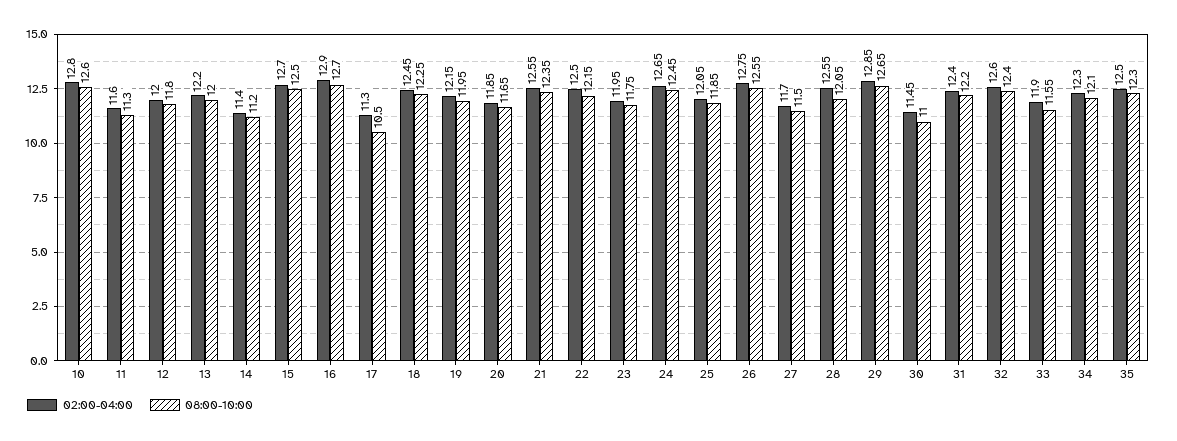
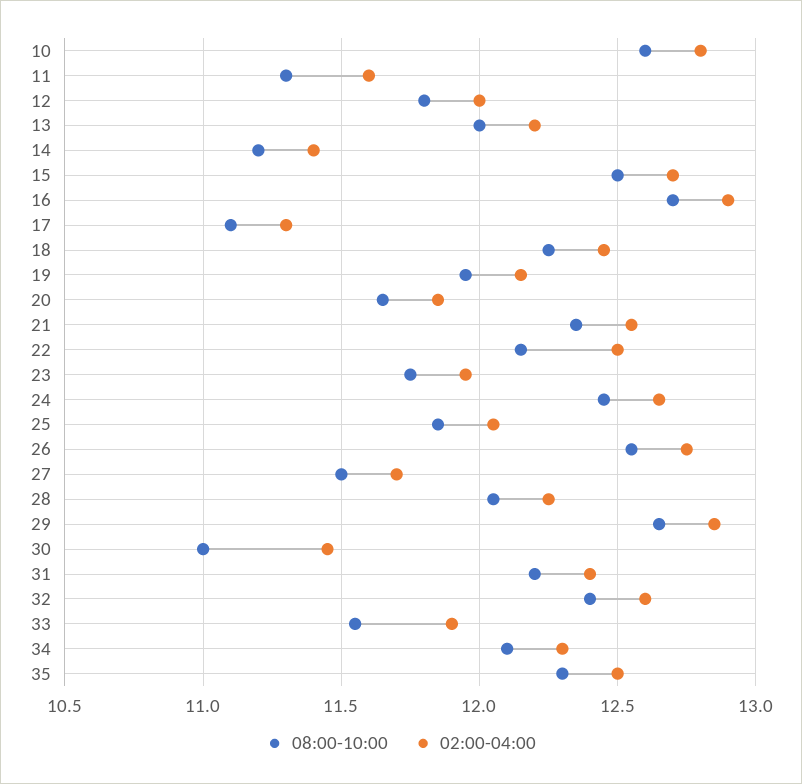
08:00-10:00, 17: 10.5 -> 11.1
02:00-04:00, 28: 12.55 -> 12.25

